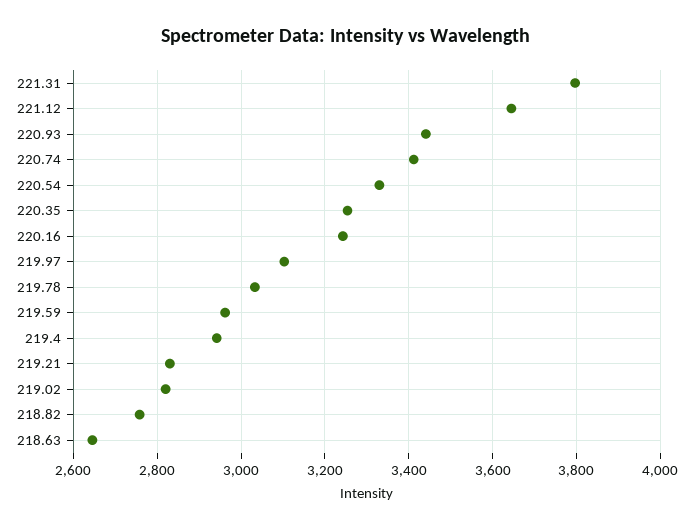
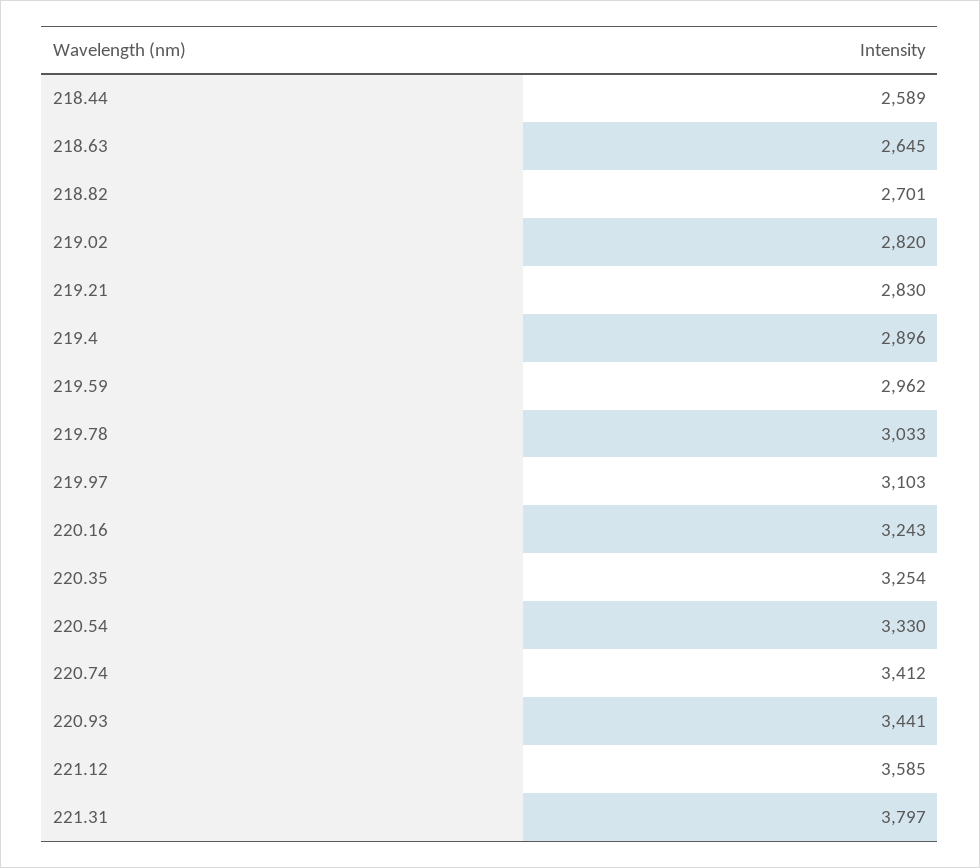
221.12: 3640 -> 3585
219.4: 2940 -> 2896
218.82: 2760 -> 2701
218.44: none -> 2589

